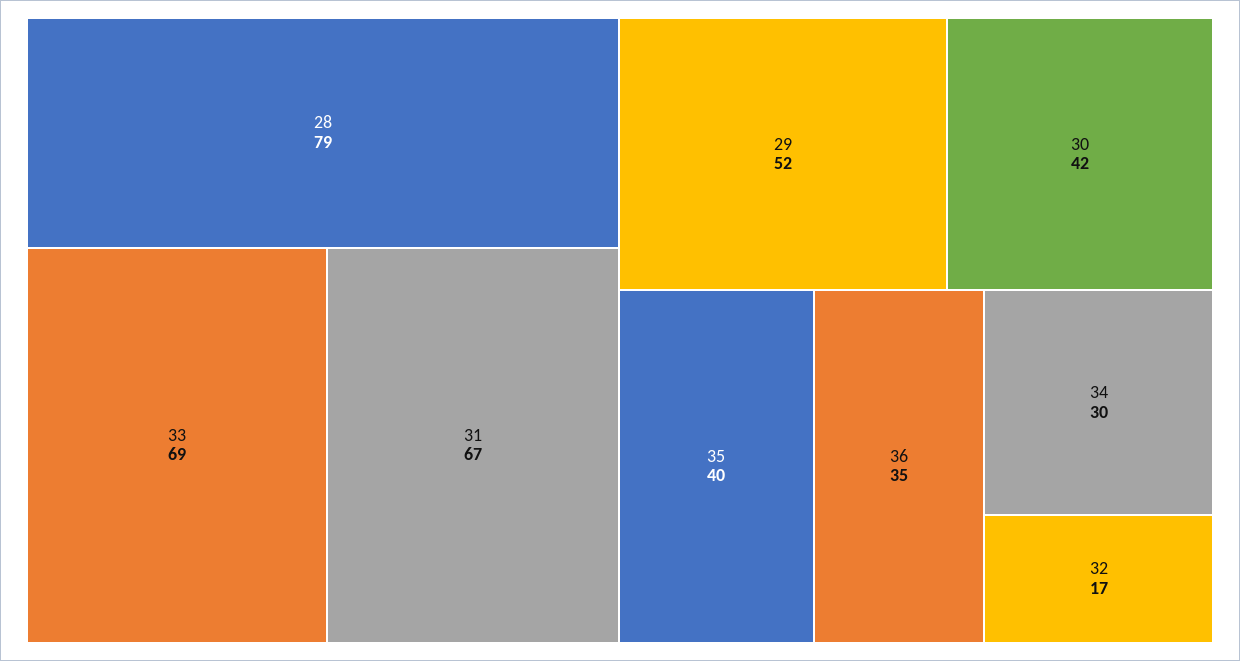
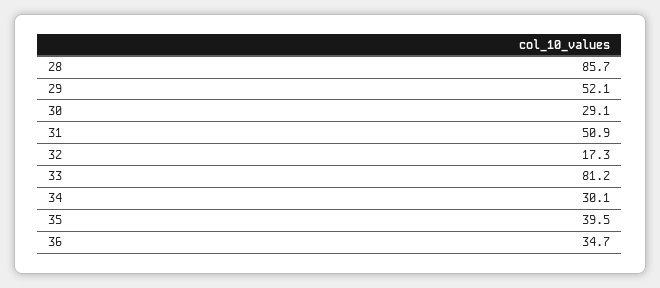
28: 79 -> 85.7
33: 69 -> 81.2
31: 67 -> 50.9
30: 42 -> 29.1

